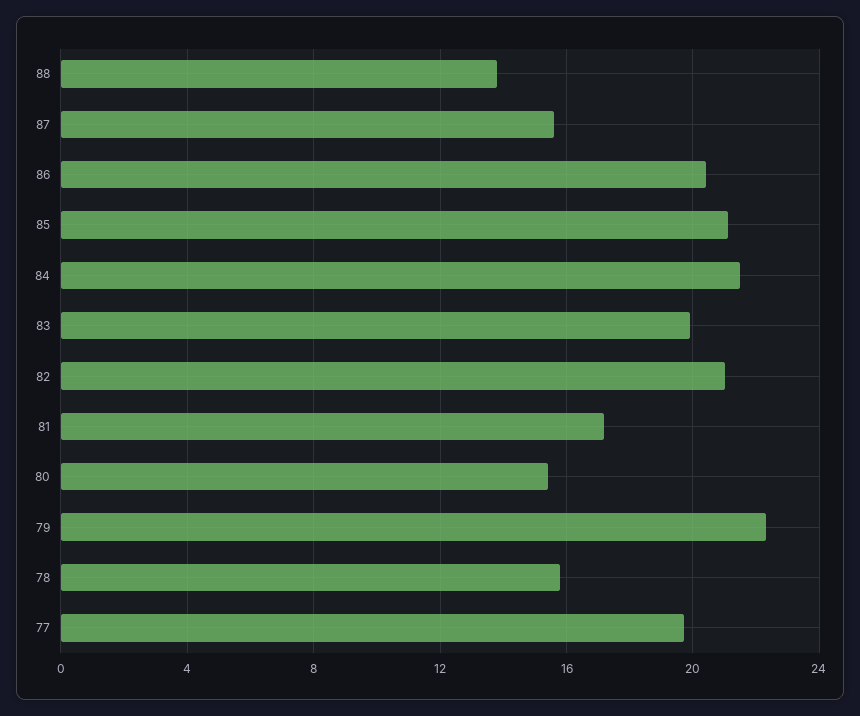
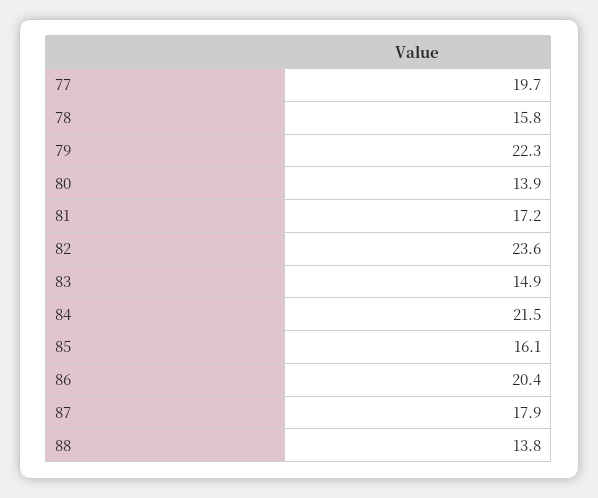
87: 15.5 -> 17.9
85: 21 -> 16.1
83: 20 -> 14.9
82: 21 -> 23.6
80: 15.5 -> 13.9

